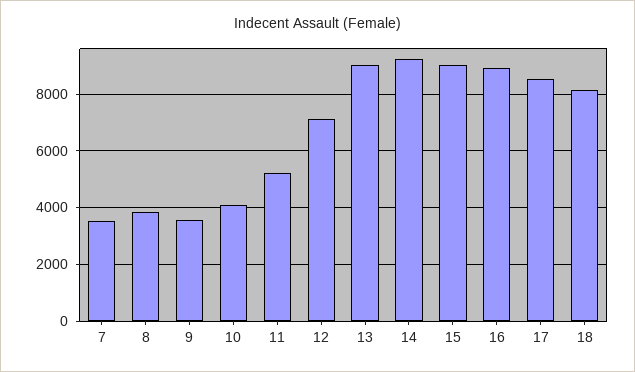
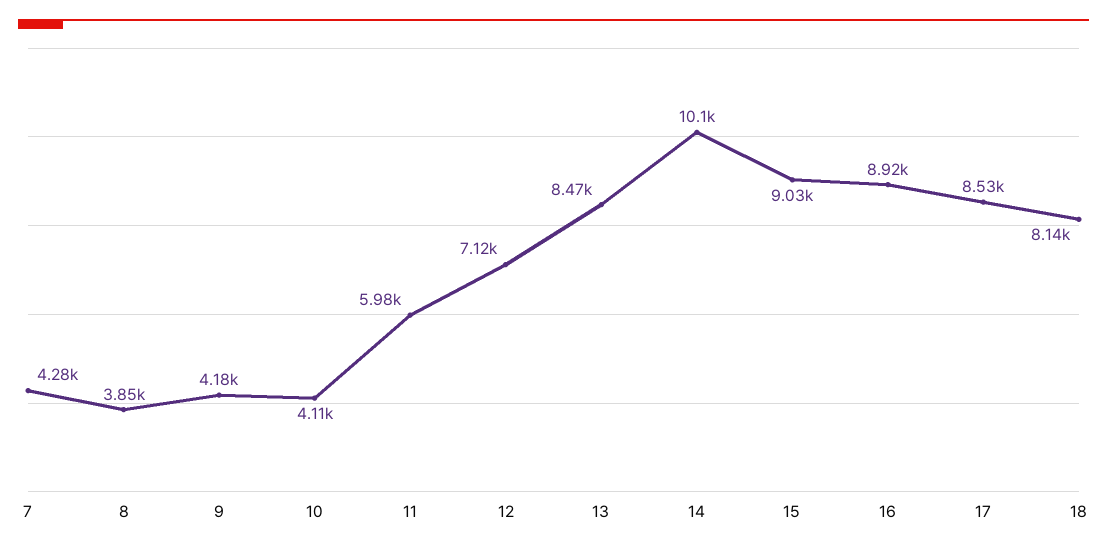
7: 3500 -> 4280
9: 3500 -> 4180
11: 5250 -> 5980
13: 9000 -> 8470
14: 9250 -> 10100

